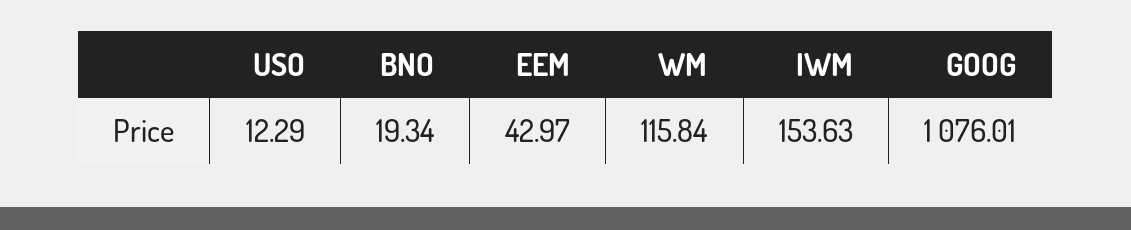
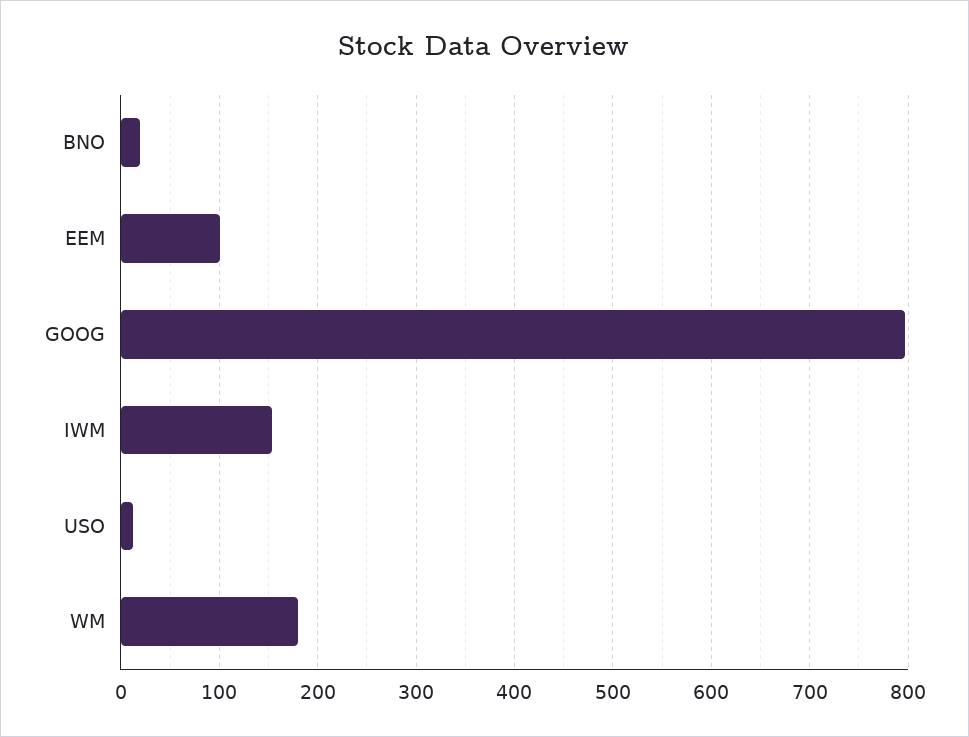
EEM: 42.97 -> 100
WM: 115.84 -> 180
GOOG: 1076.01 -> 800

